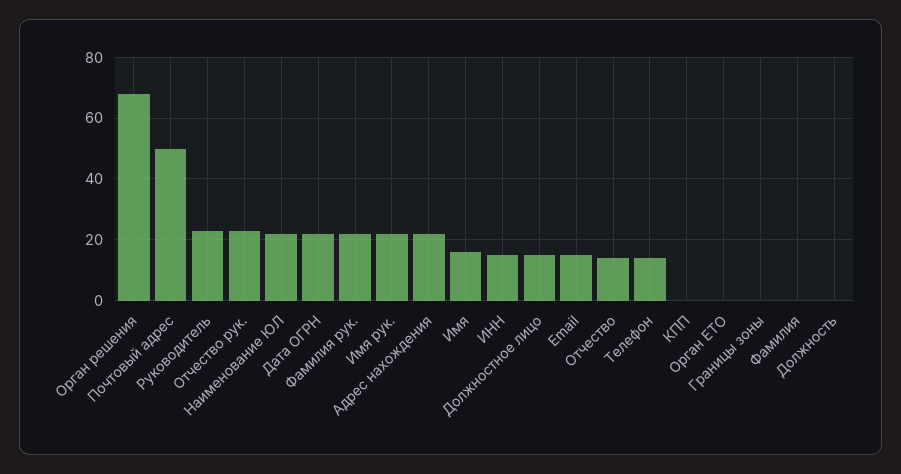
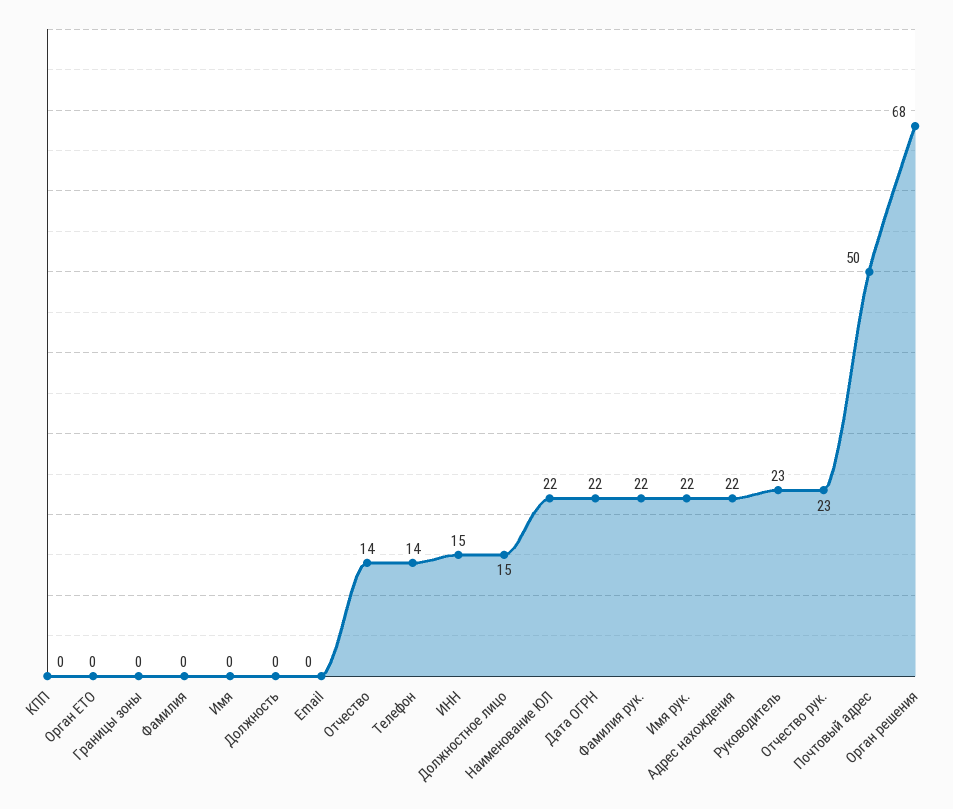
Имя: 15 -> 0
Email: 15 -> 0

